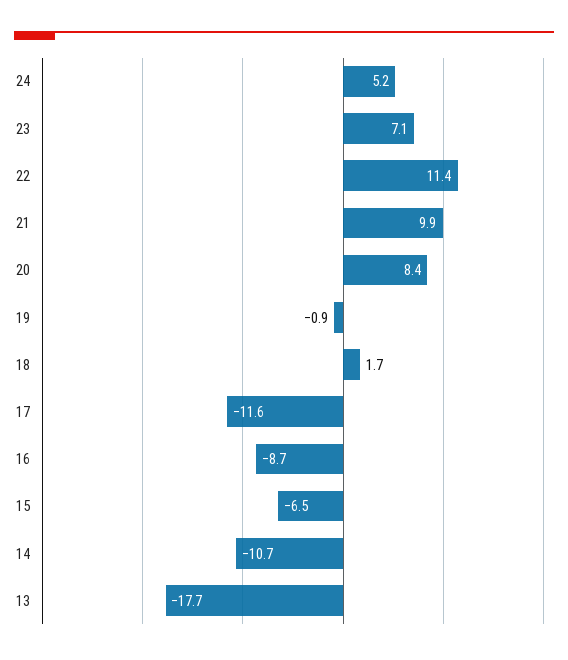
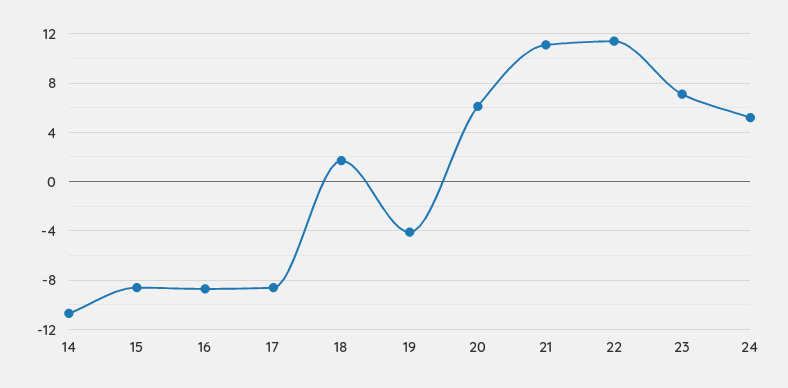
21: 9.9 -> 11
20: 8.4 -> 6
19: -0.9 -> -4
17: -11.6 -> -8.5
15: -6.5 -> -8.5
13: -17.7 -> none

